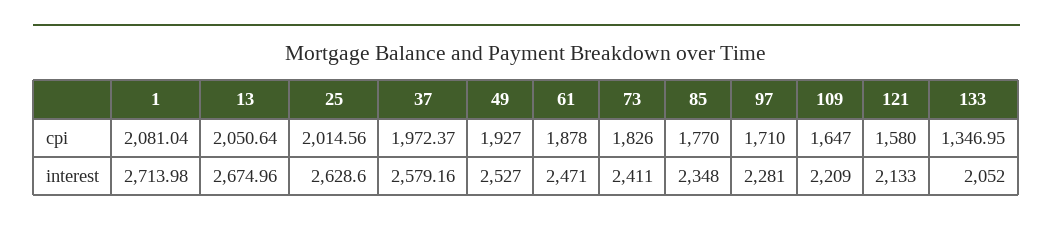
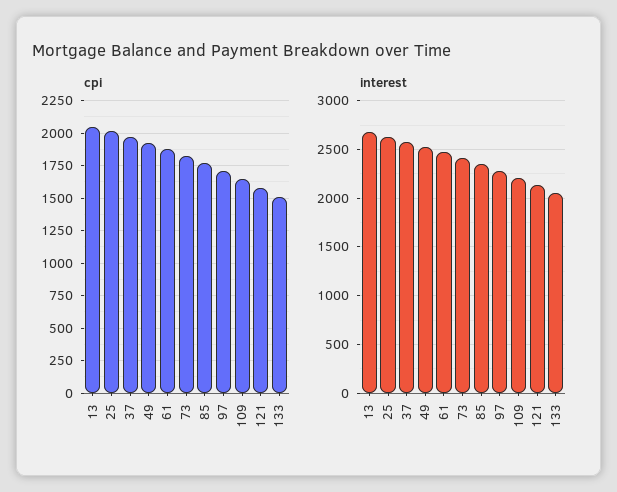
cpi, 1: 2081.04 -> none
cpi, 133: 1346.95 -> 1500
interest, 1: 2713.98 -> none

